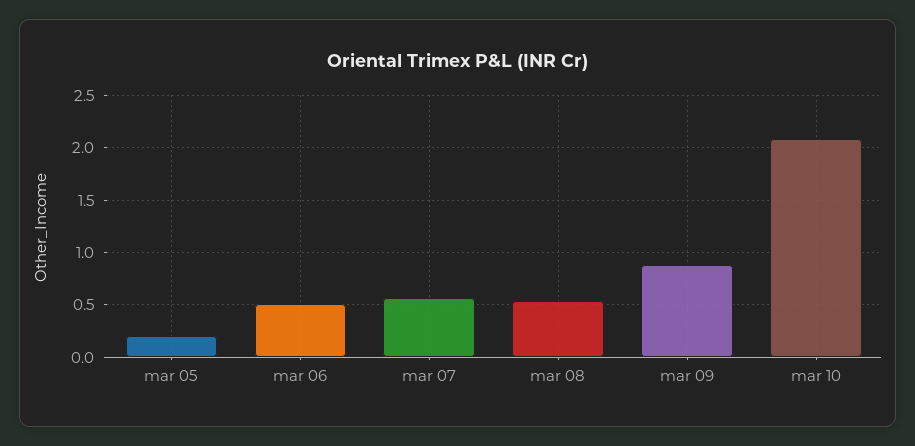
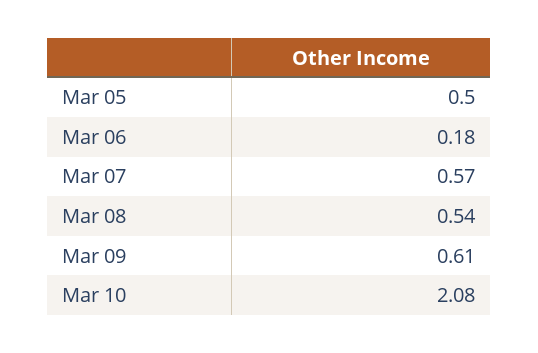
mar 05: 0.2 -> 0.5
mar 06: 0.5 -> 0.18
mar 09: 0.9 -> 0.61

